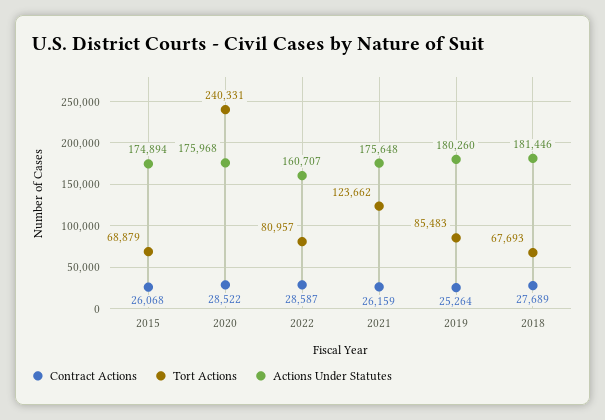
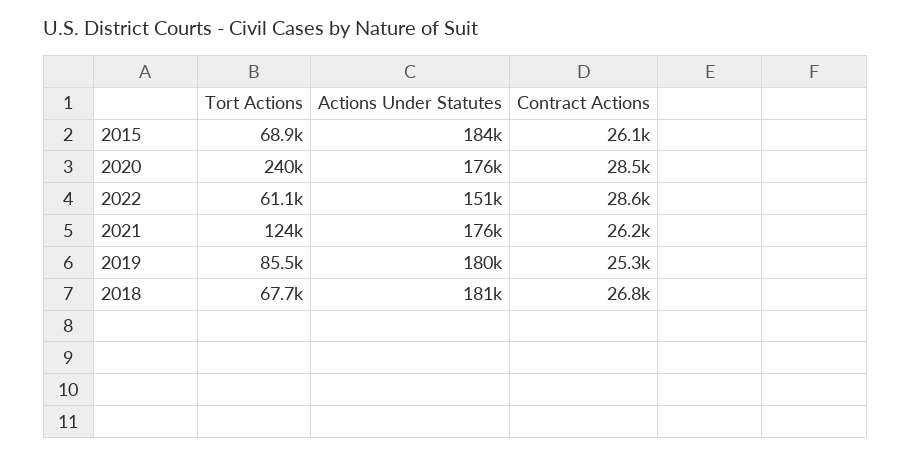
Actions Under Statutes, 2015: 174894 -> 184000
Tort Actions, 2022: 80957 -> 61100
Actions Under Statutes, 2022: 160707 -> 151000
Contract Actions, 2018: 27689 -> 26800

